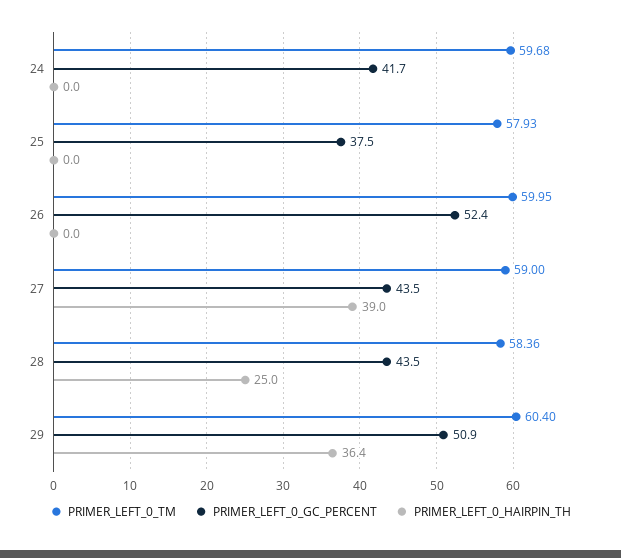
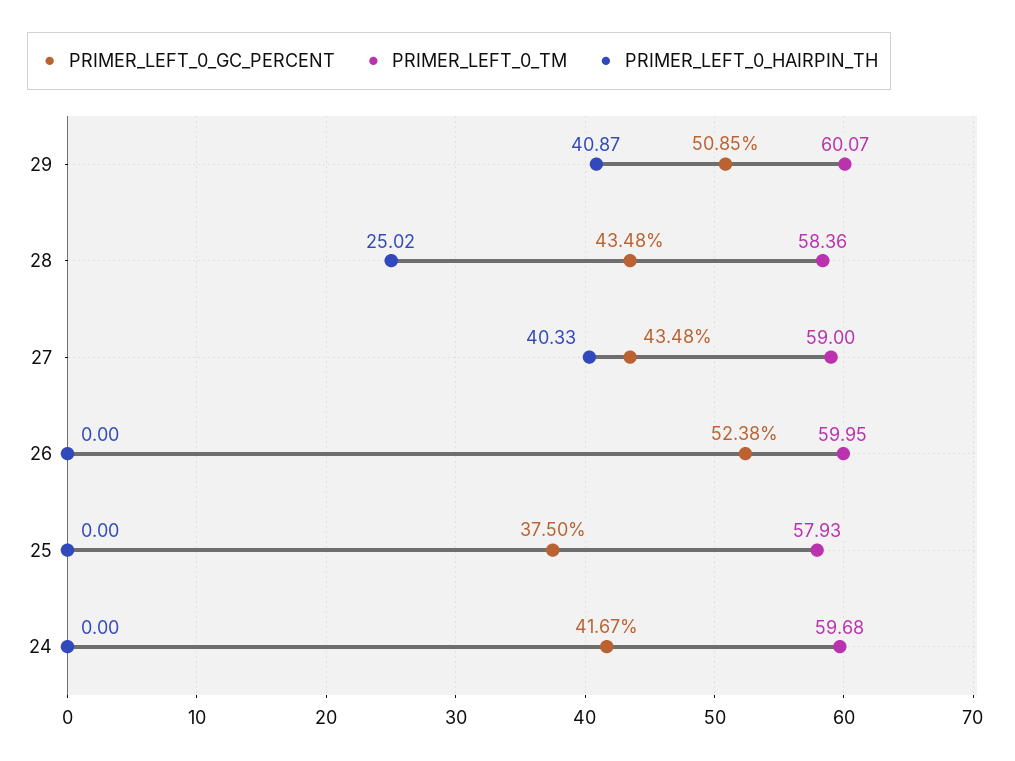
PRIMER_LEFT_0_HAIRPIN_TH, 27: 39 -> 40.33
PRIMER_LEFT_0_TM, 29: 60.4 -> 60.07
PRIMER_LEFT_0_HAIRPIN_TH, 29: 36.4 -> 40.87

